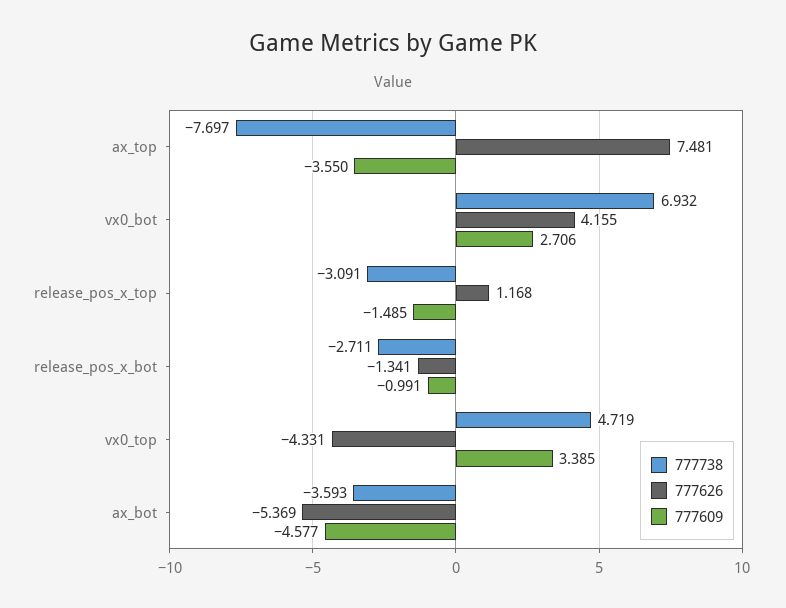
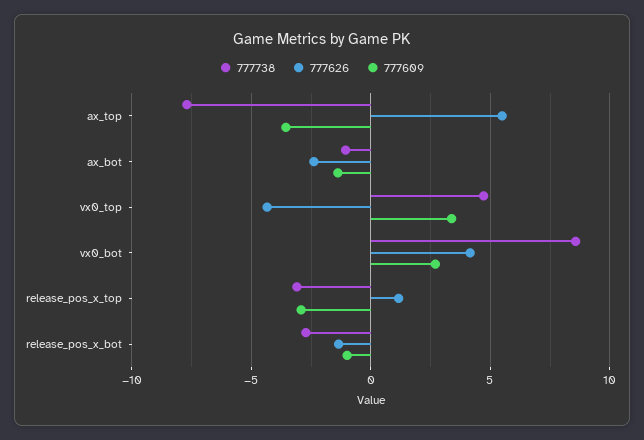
777626, ax_top: 7.481 -> 5.5
777738, vx0_bot: 6.932 -> 8.5
777609, release_pos_x_top: -1.485 -> -3
777738, ax_bot: -3.593 -> -1
777626, ax_bot: -5.369 -> -2.5
777609, ax_bot: -4.577 -> -1.5

